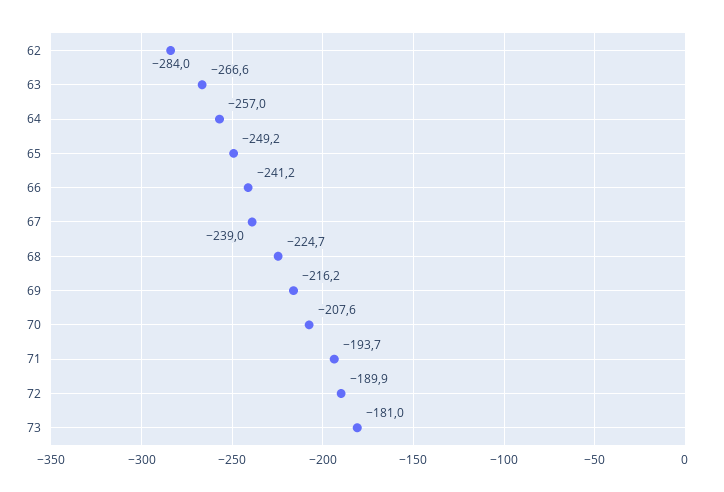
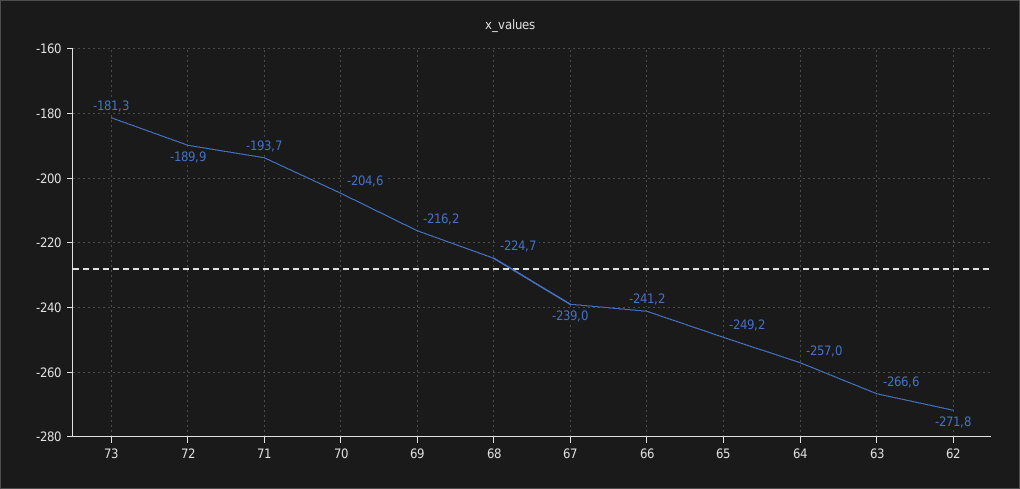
62: -284 -> -271.8
70: -207.6 -> -204.6
73: -181 -> -181.3

